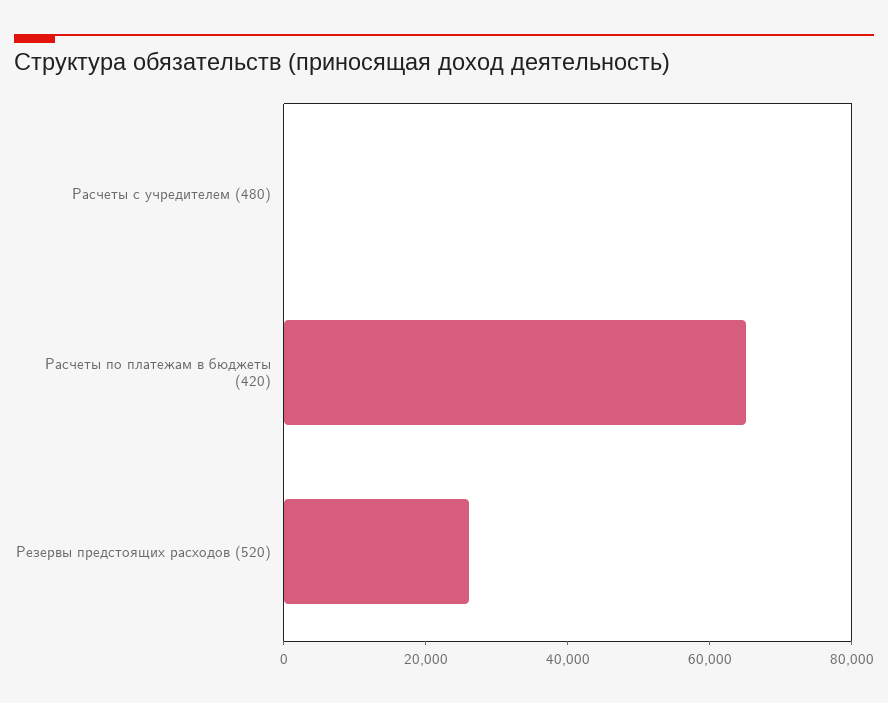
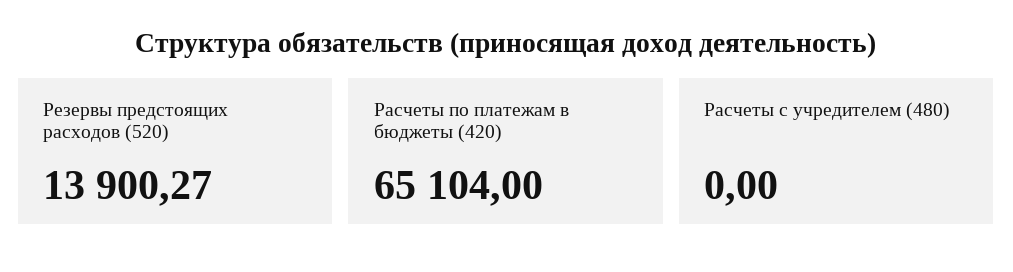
Резервы предстоящих расходов (520): 25000 -> 13900.27

